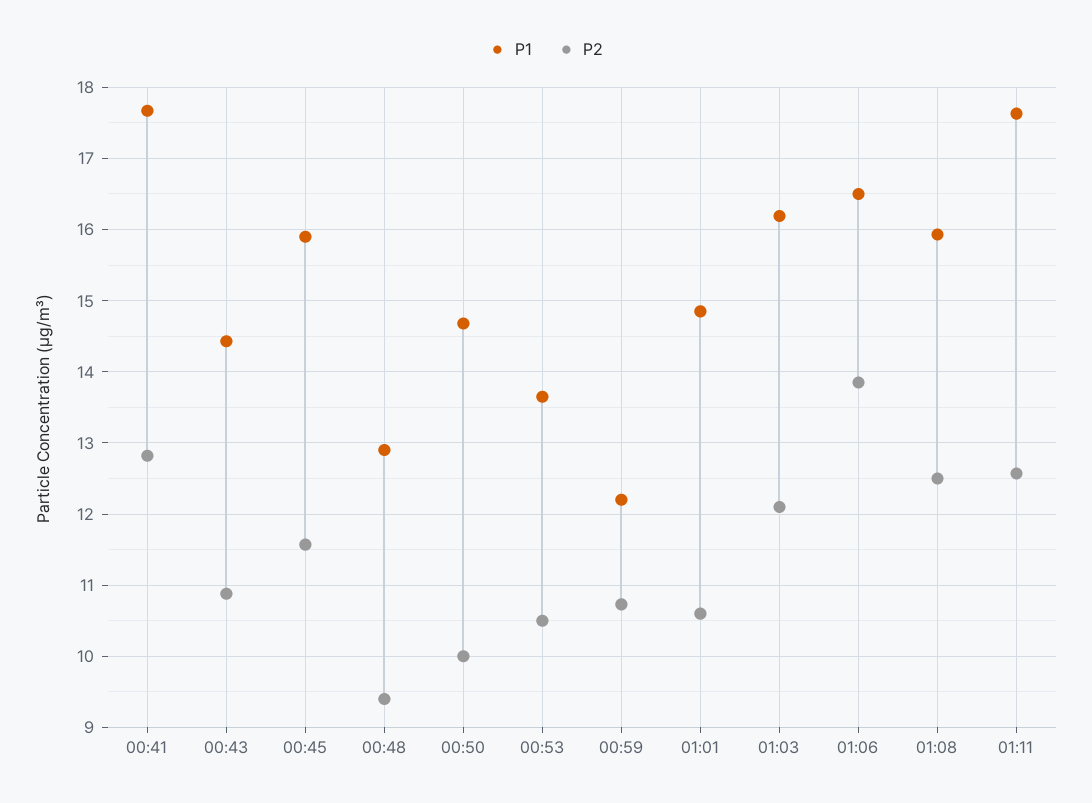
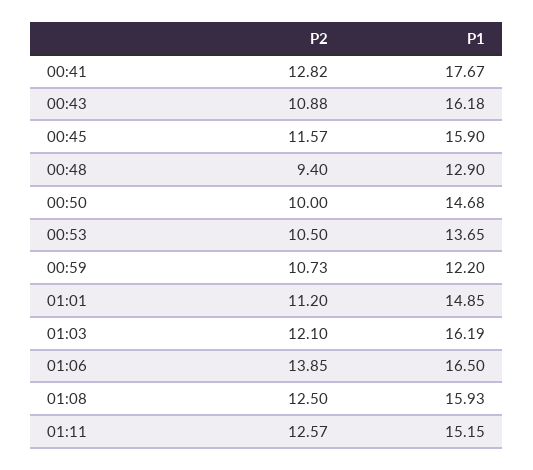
P1, 00:43: 14.4 -> 16.18
P2, 01:01: 10.6 -> 11.2
P1, 01:11: 17.6 -> 15.15

